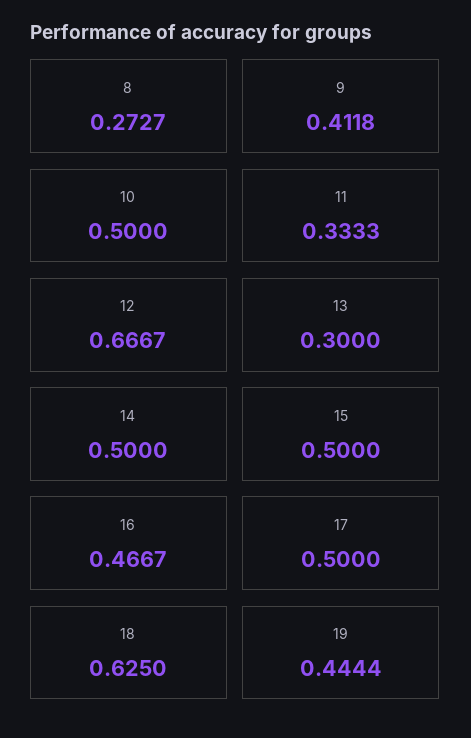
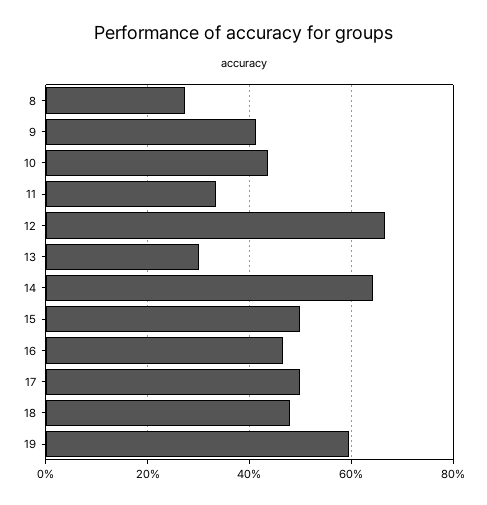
10: 0.5 -> 0.44
14: 0.5 -> 0.64
18: 0.625 -> 0.48
19: 0.4444 -> 0.6

